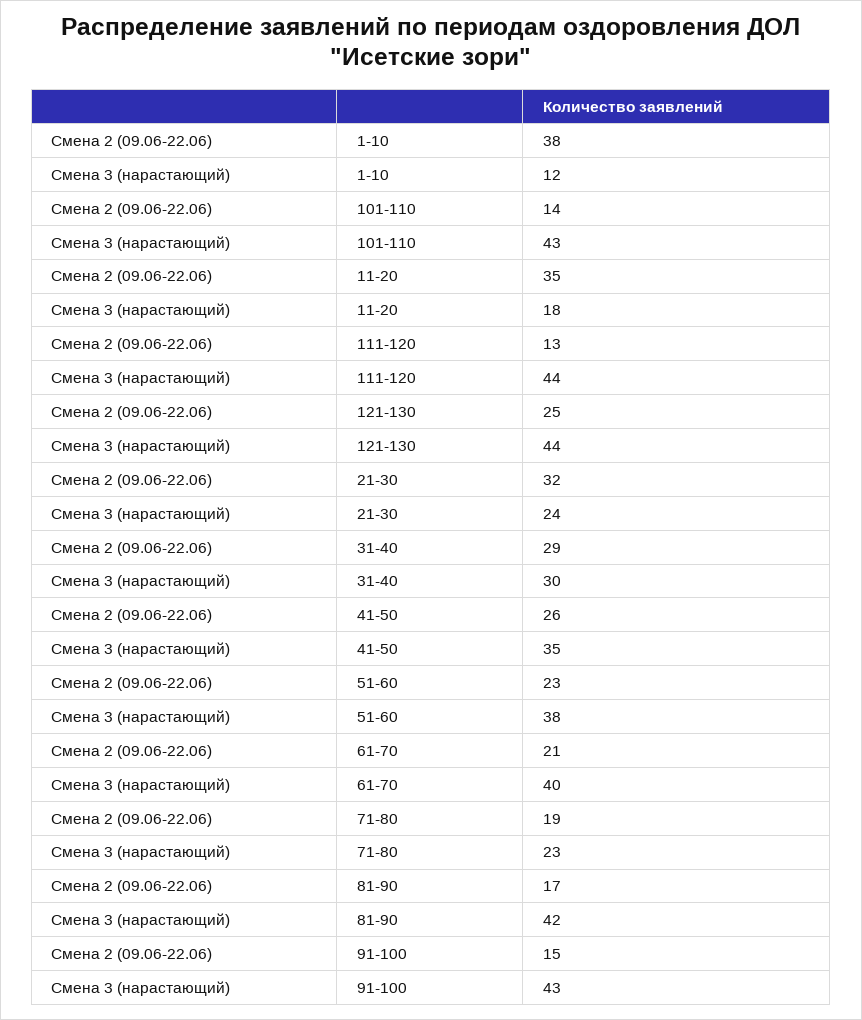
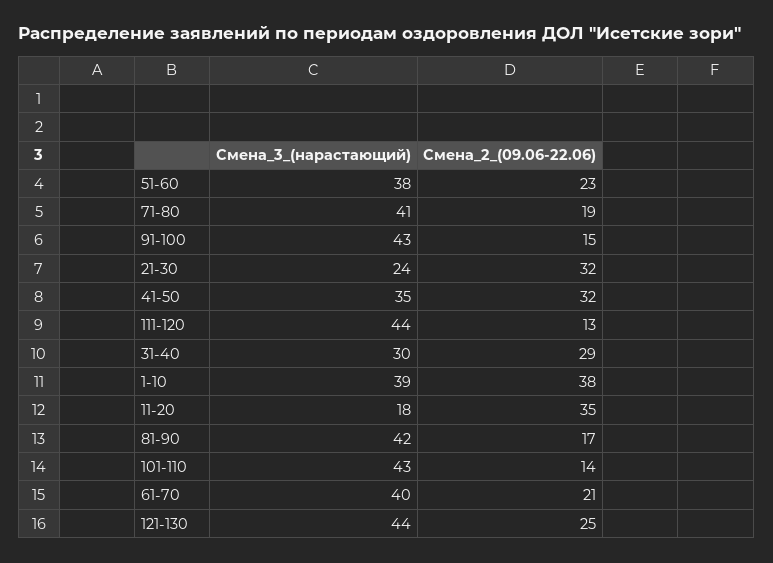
Смена 3 (нарастающий), 1-10: 12 -> 39
Смена 2 (09.06-22.06), 41-50: 26 -> 32
Смена 3 (нарастающий), 71-80: 23 -> 41

